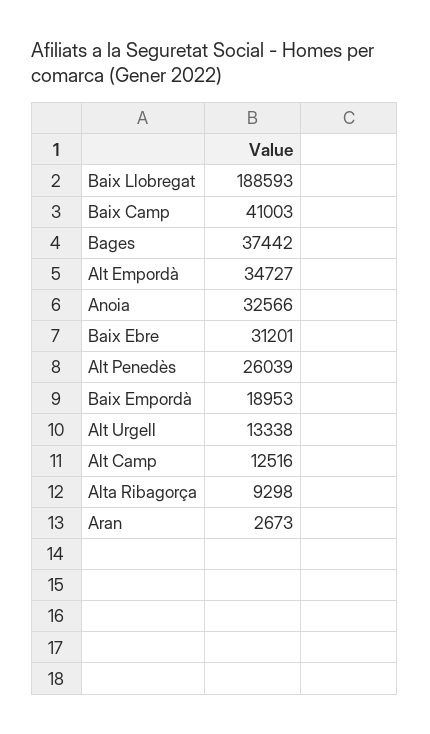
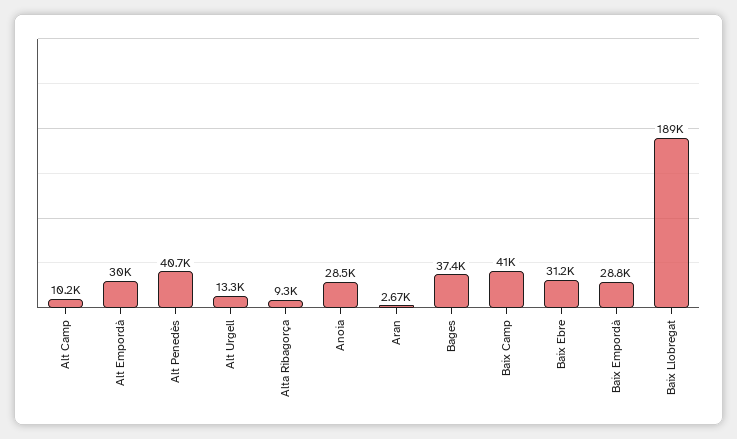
Alt Empordà: 34727 -> 30000
Anoia: 32566 -> 28500
Alt Penedès: 26039 -> 40700
Baix Empordà: 18953 -> 28800
Alt Camp: 12516 -> 10200

